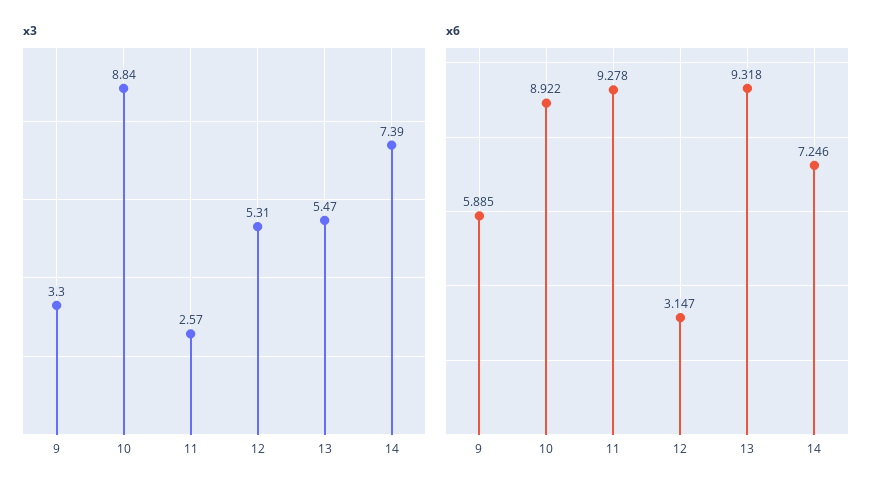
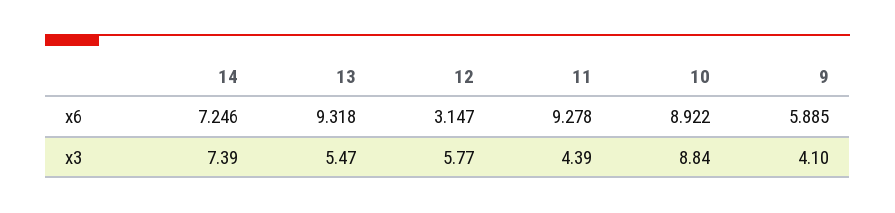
x3, 9: 3.3 -> 4.1
x3, 11: 2.57 -> 4.39
x3, 12: 5.31 -> 5.77

